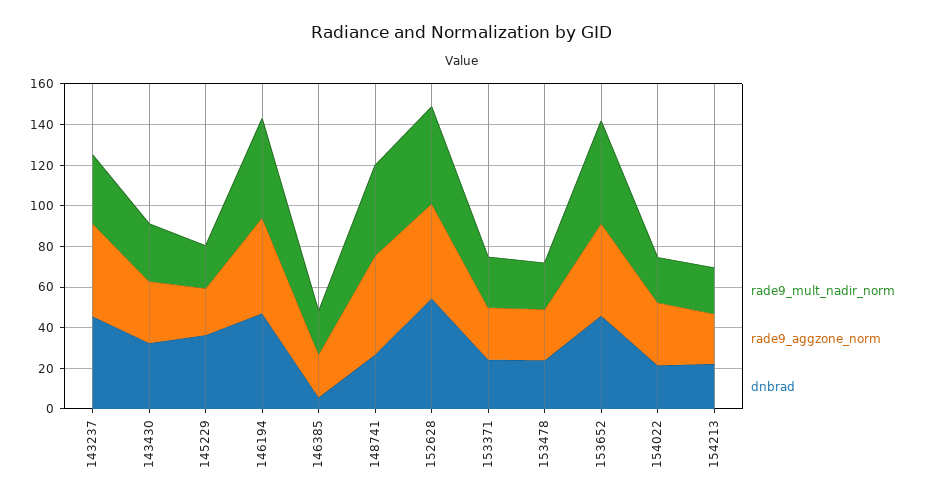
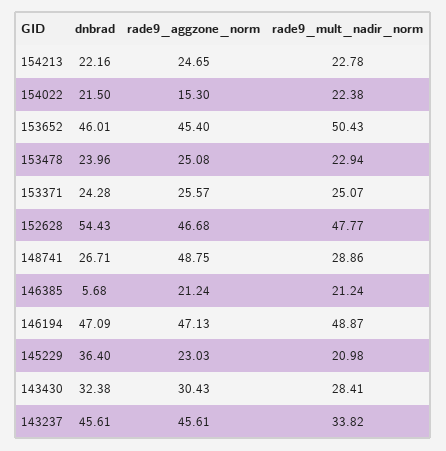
rade9_mult_nadir_norm, 148741: 45 -> 28.86
rade9_aggzone_norm, 154022: 30 -> 15.3

